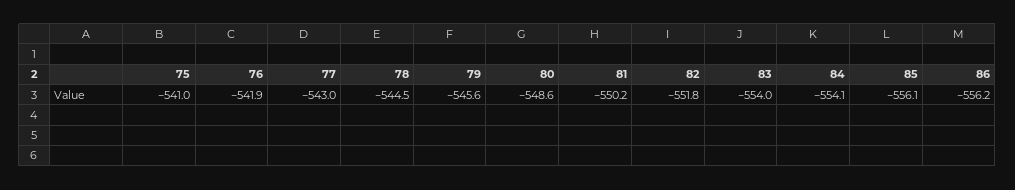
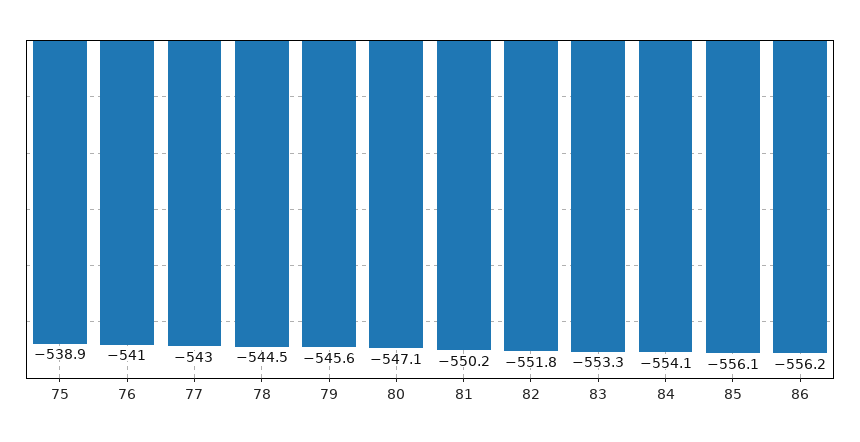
75: -541 -> -538.9
76: -541.9 -> -541
80: -548.6 -> -547.1
83: -554 -> -553.3

